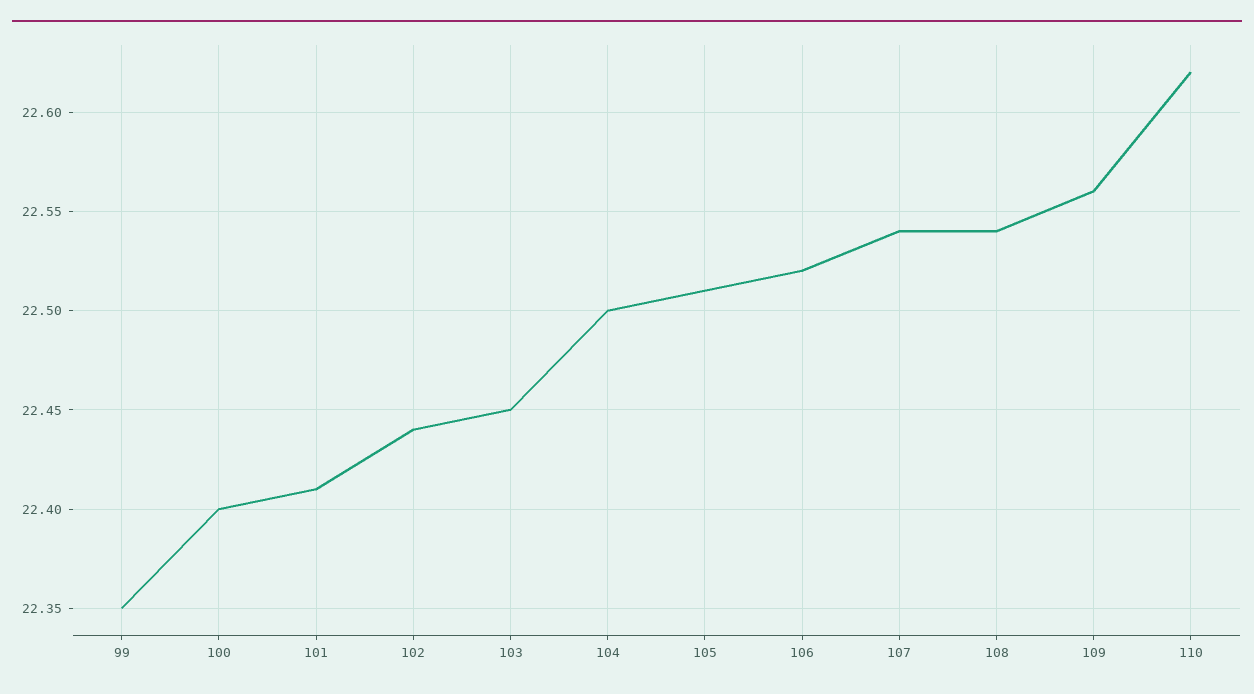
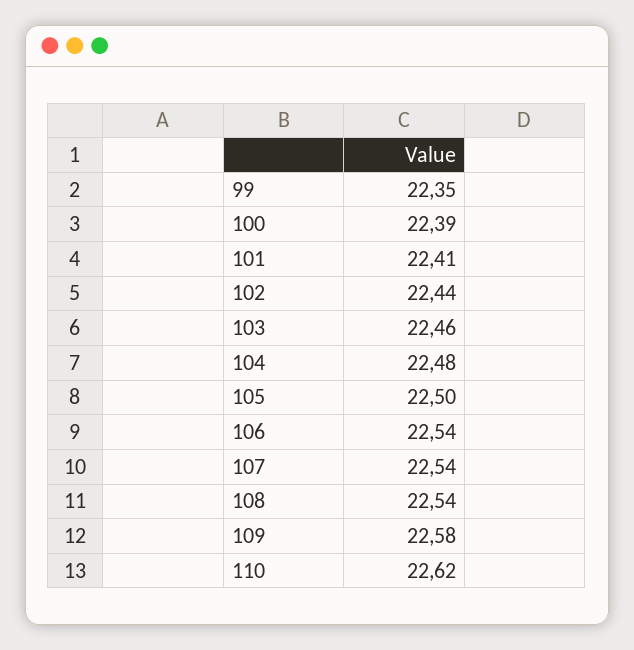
100: 22.4 -> 22.39
103: 22.45 -> 22.46
104: 22.5 -> 22.48
105: 22.51 -> 22.5
106: 22.52 -> 22.54
109: 22.56 -> 22.58

